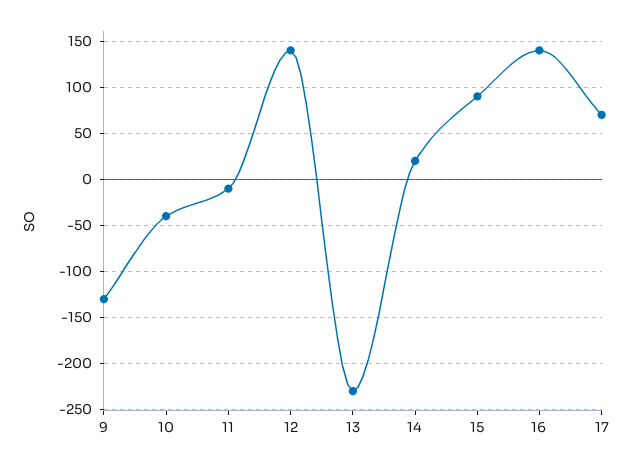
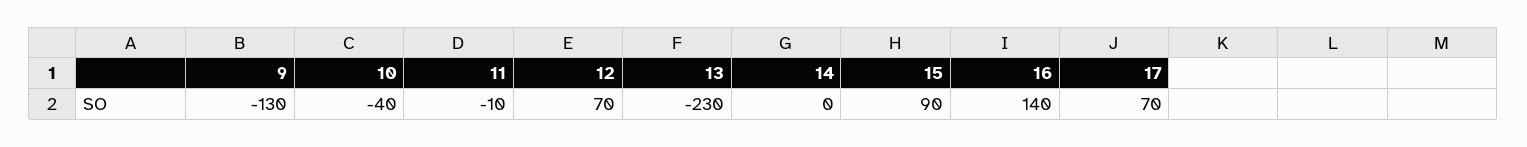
12: 140 -> 70
14: 20 -> 0

